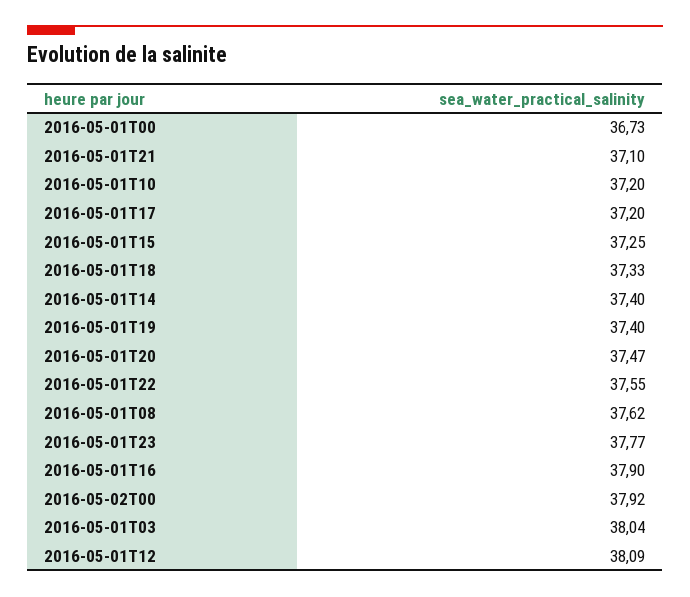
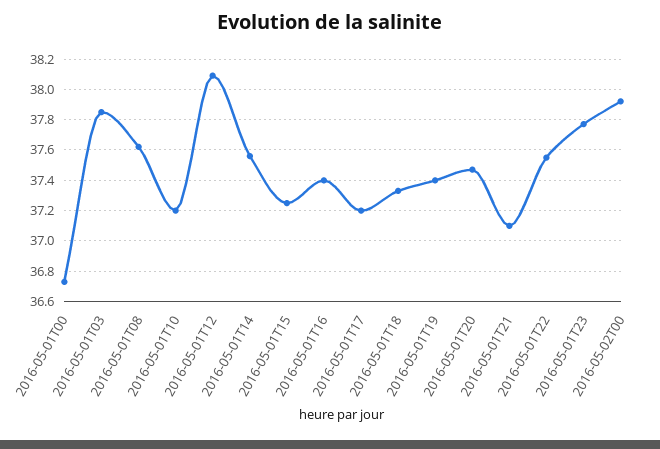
2016-05-01T14: 37.4 -> 37.55
2016-05-01T16: 37.9 -> 37.4
2016-05-01T03: 38.04 -> 37.85

